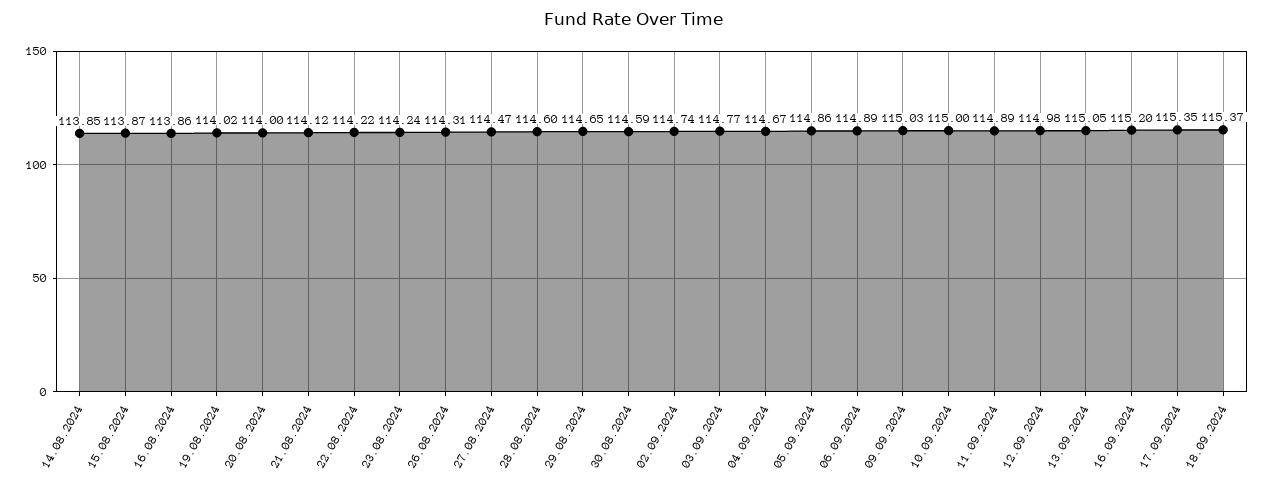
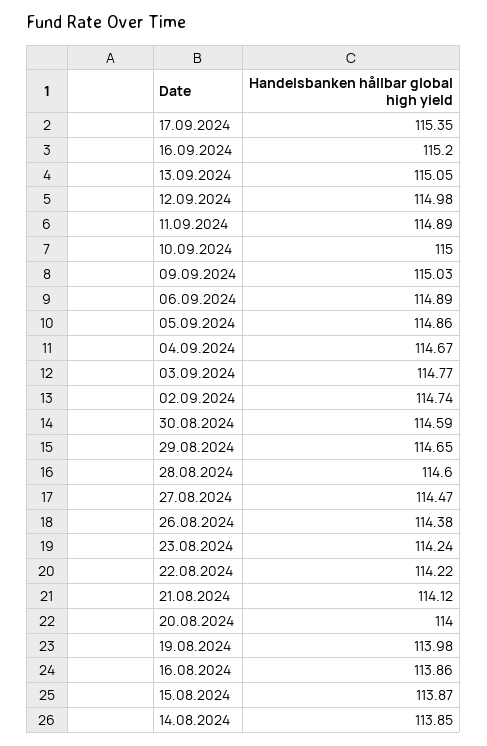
19.08.2024: 114.02 -> 113.98
26.08.2024: 114.31 -> 114.38
18.09.2024: 115.37 -> none

